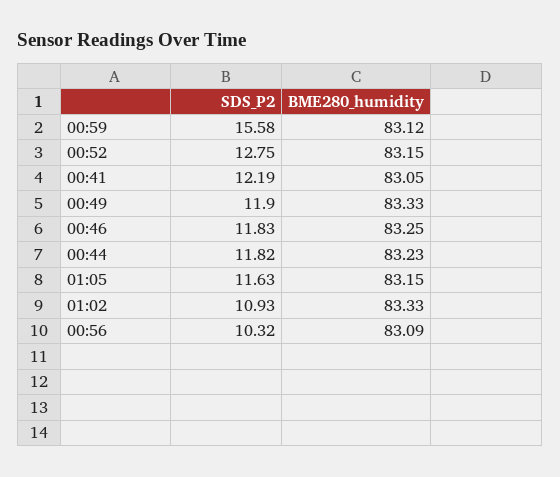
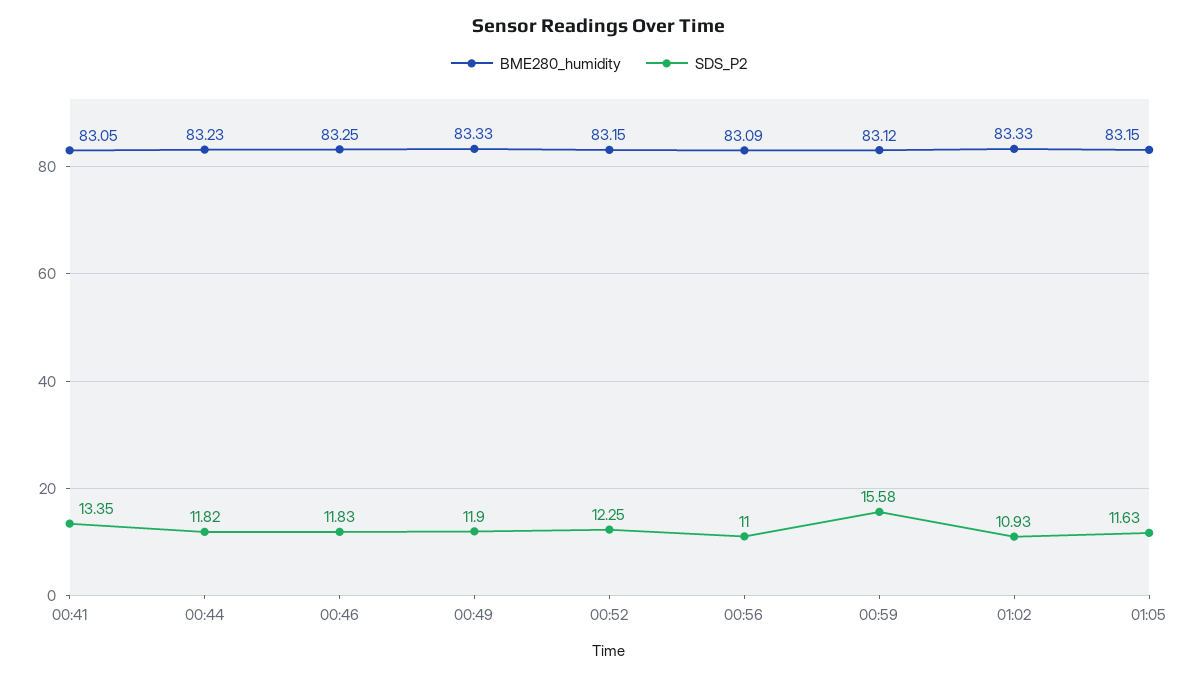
SDS_P2, 00:52: 12.75 -> 12.25
SDS_P2, 00:41: 12.19 -> 13.35
SDS_P2, 00:56: 10.32 -> 11

